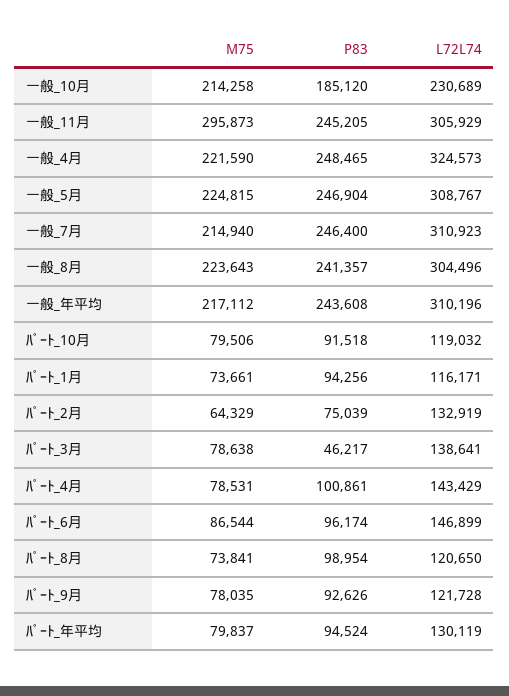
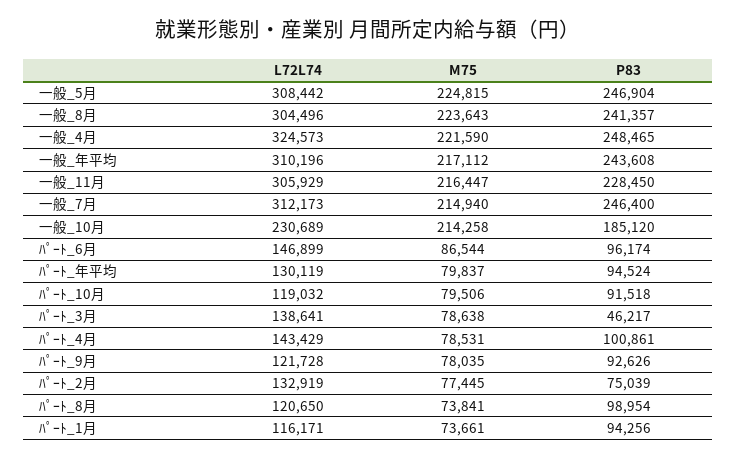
M75, 一般_11月: 295873 -> 216447
P83, 一般_11月: 245205 -> 228450
L72L74, 一般_5月: 308767 -> 308442
L72L74, 一般_7月: 310923 -> 312173
M75, ﾊﾟｰﾄ_2月: 64329 -> 77445

